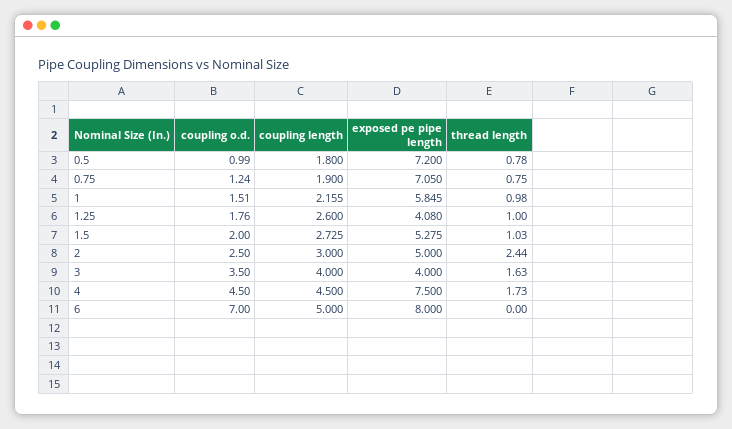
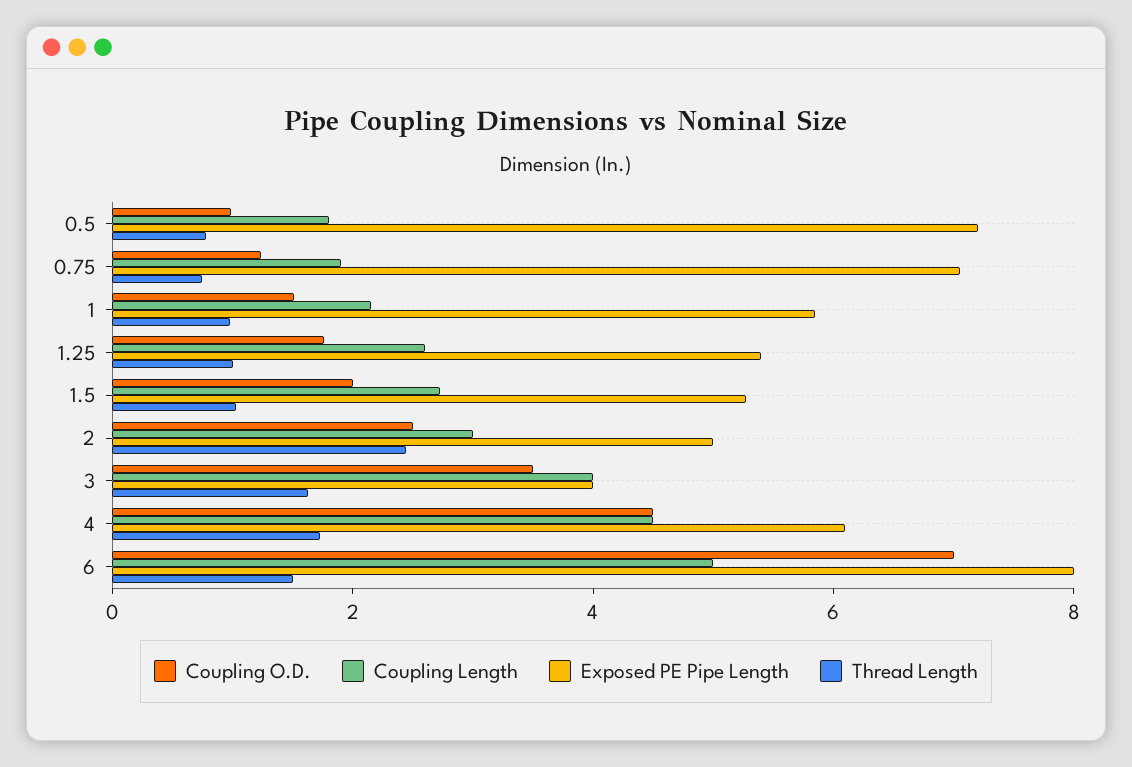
exposed pe pipe length, 1.25: 4.08 -> 5.5
exposed pe pipe length, 4: 7.5 -> 6
thread length, 6: 0 -> 1.5

